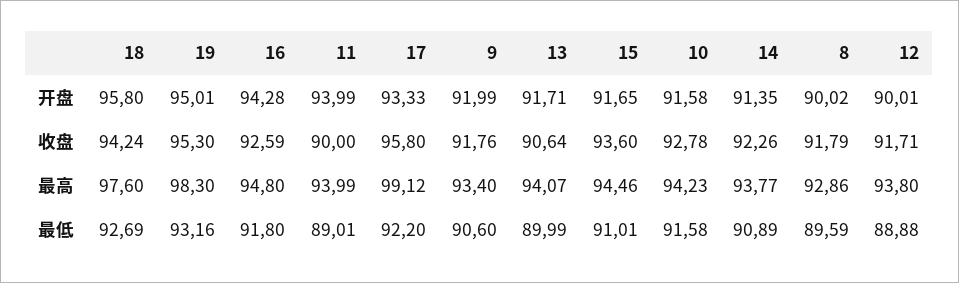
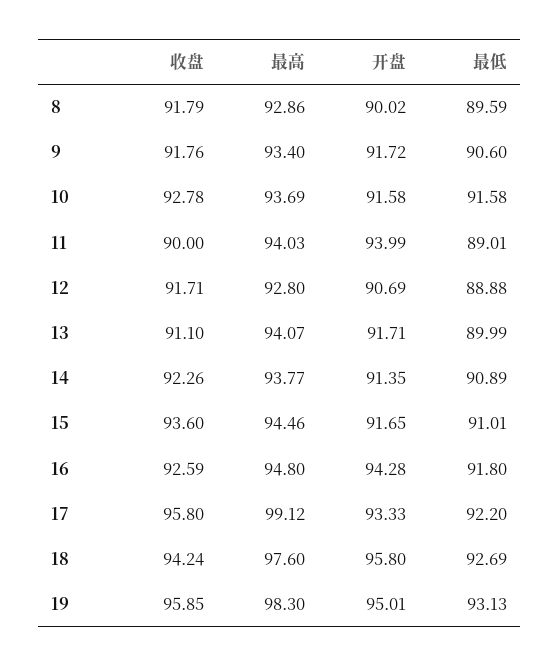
9, 开盘: 91.99 -> 91.72
12, 开盘: 90.01 -> 90.69
19, 收盘: 95.3 -> 95.85
13, 收盘: 90.64 -> 91.1
11, 最高: 93.99 -> 94.03
10, 最高: 94.23 -> 93.69
12, 最高: 93.8 -> 92.8
19, 最低: 93.16 -> 93.13

